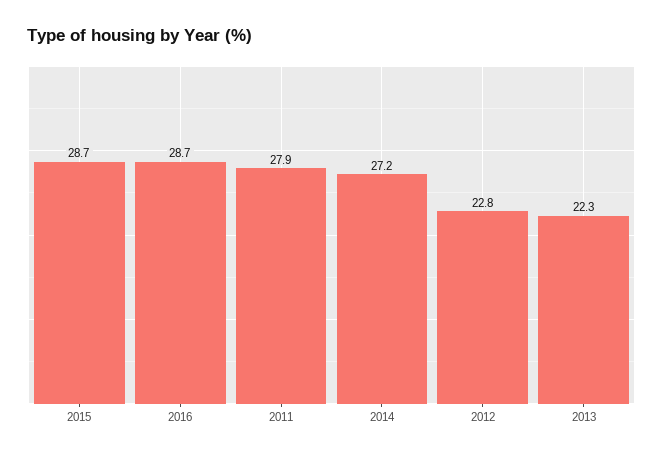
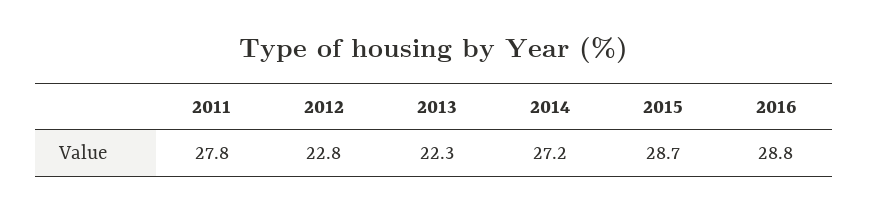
2016: 28.7 -> 28.8
2011: 27.9 -> 27.8

